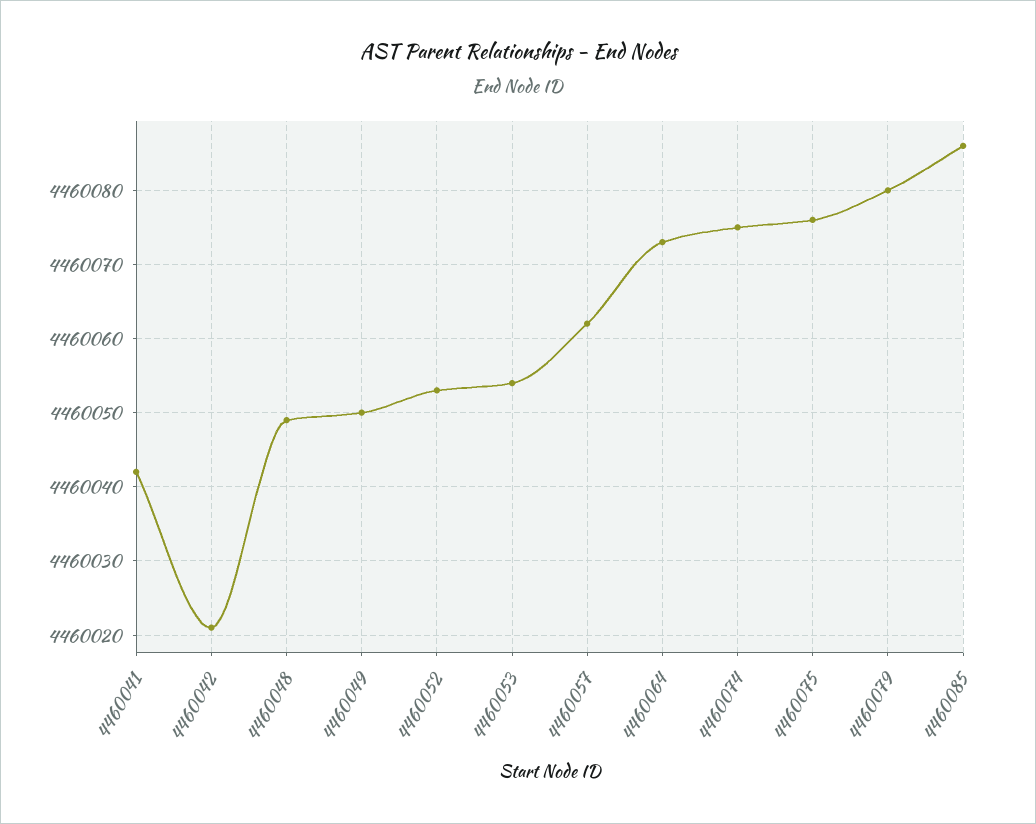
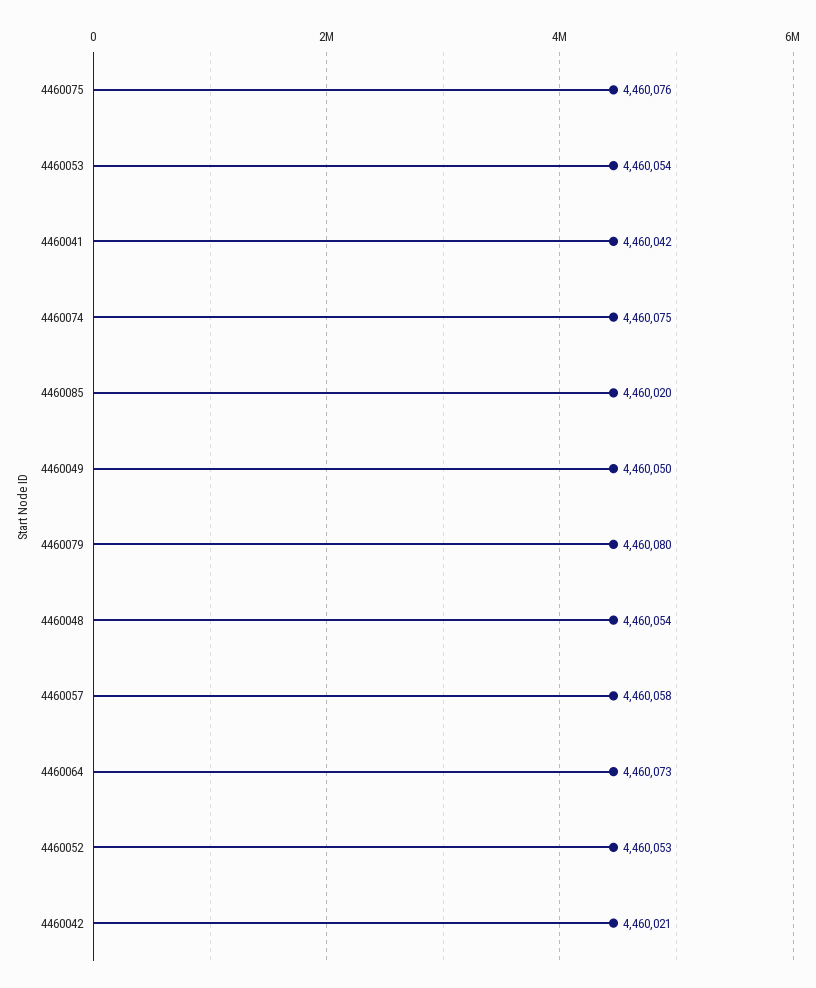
4460048: 4460049 -> 4460054
4460057: 4460062 -> 4460058
4460085: 4460086 -> 4460020

